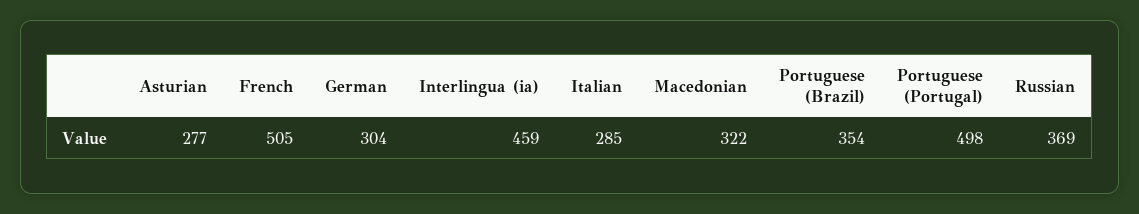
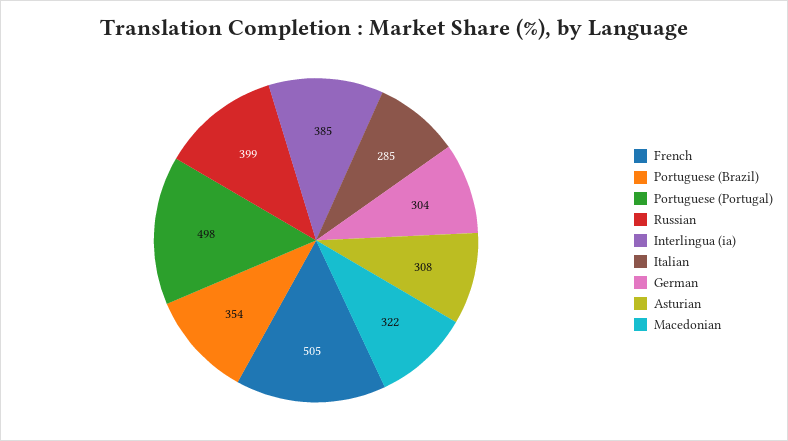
Asturian: 277 -> 308
Interlingua (ia): 459 -> 385
Russian: 369 -> 399

